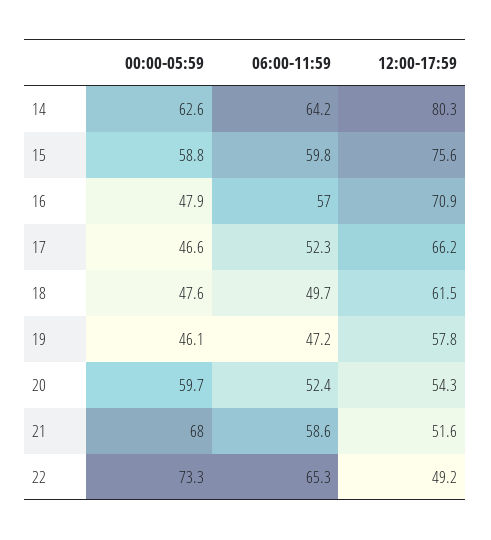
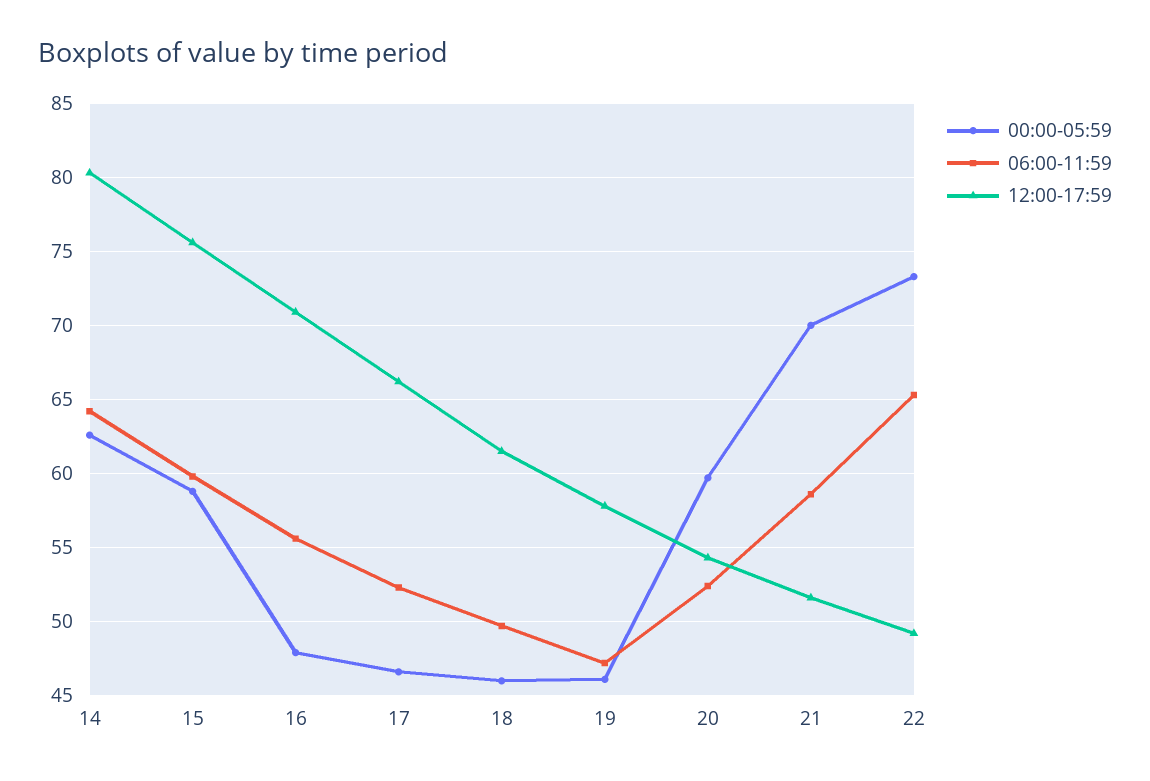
06:00-11:59, 16: 57 -> 55.5
00:00-05:59, 18: 47.6 -> 46
00:00-05:59, 21: 68 -> 70

